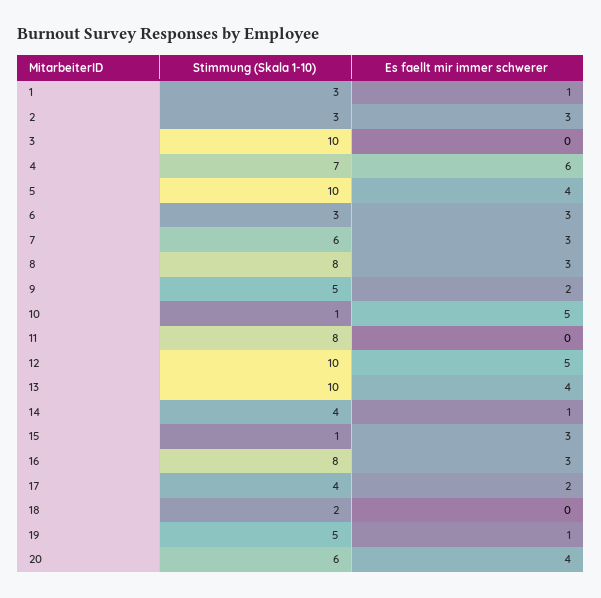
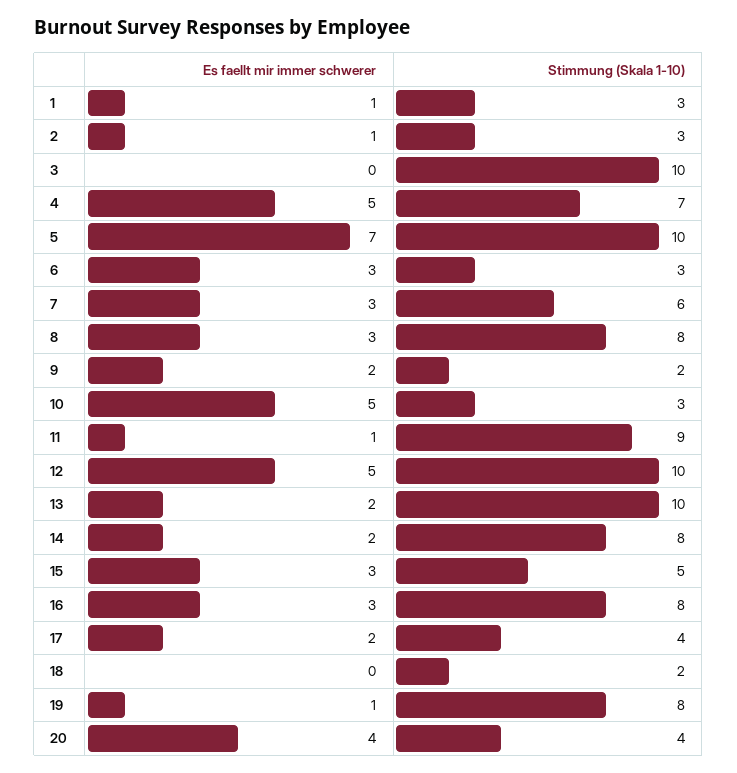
Es faellt mir immer schwerer, 2: 3 -> 1
Es faellt mir immer schwerer, 4: 6 -> 5
Es faellt mir immer schwerer, 5: 4 -> 7
Stimmung (Skala 1-10), 9: 5 -> 2
Stimmung (Skala 1-10), 10: 1 -> 3
Stimmung (Skala 1-10), 11: 8 -> 9
Es faellt mir immer schwerer, 11: 0 -> 1
Es faellt mir immer schwerer, 13: 4 -> 2
Stimmung (Skala 1-10), 14: 4 -> 8
Es faellt mir immer schwerer, 14: 1 -> 2
Stimmung (Skala 1-10), 15: 1 -> 5
Stimmung (Skala 1-10), 19: 5 -> 8
Stimmung (Skala 1-10), 20: 6 -> 4

